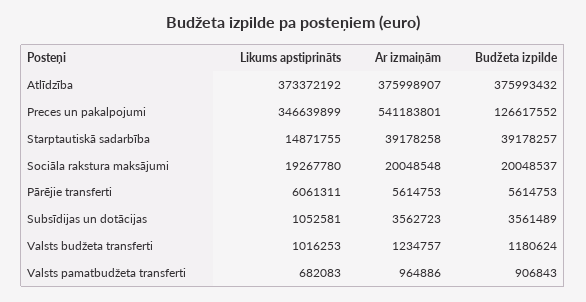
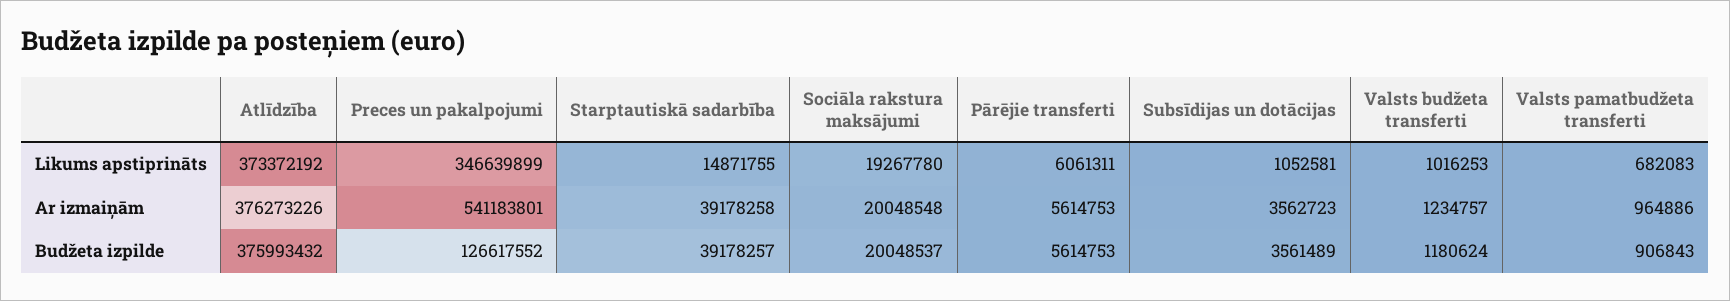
Ar izmaiņām, Atlīdzība: 375998907 -> 376273226

